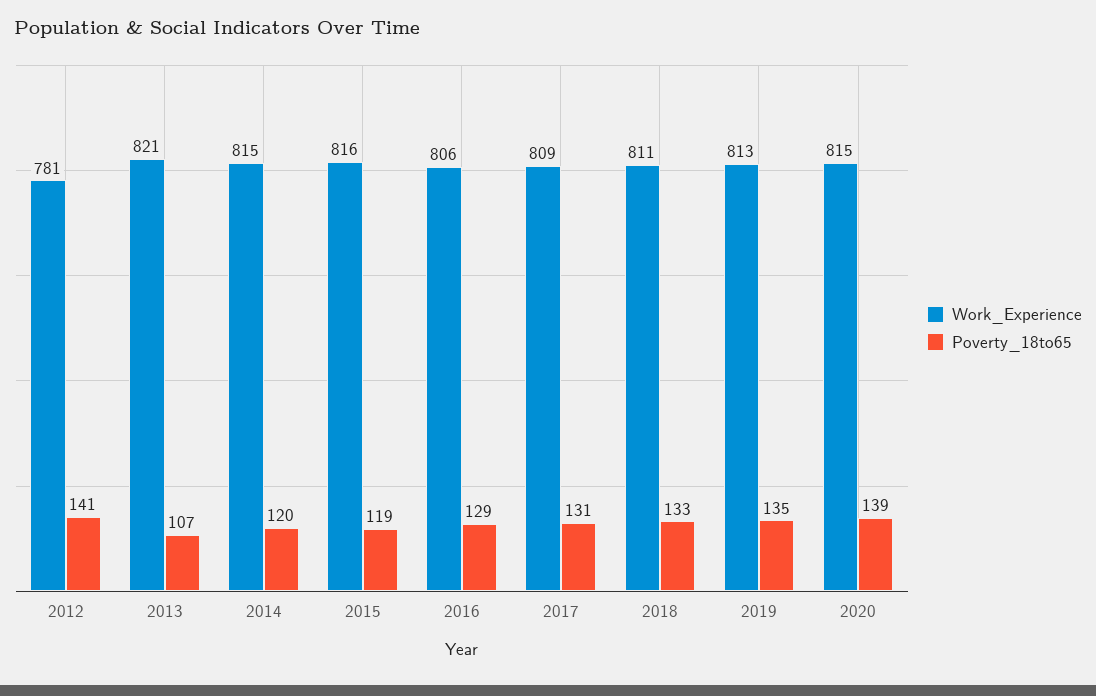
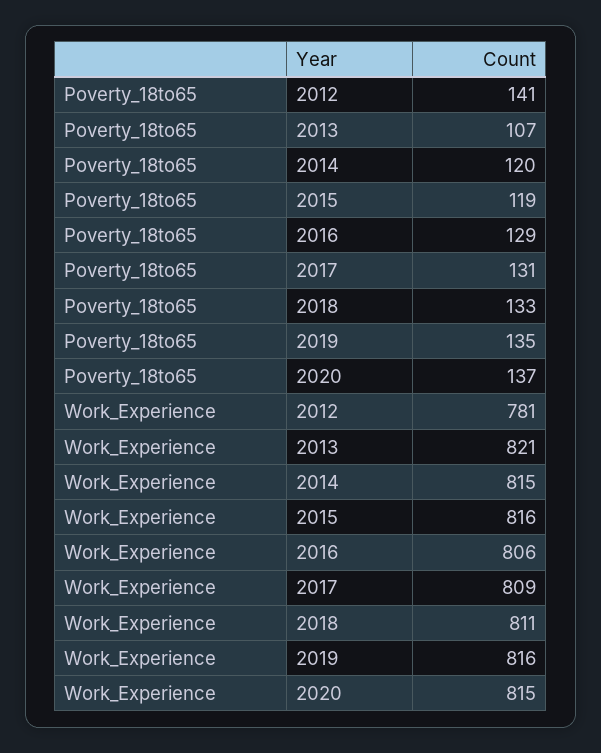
Work_Experience, 2019: 813 -> 816
Poverty_18to65, 2020: 139 -> 137

